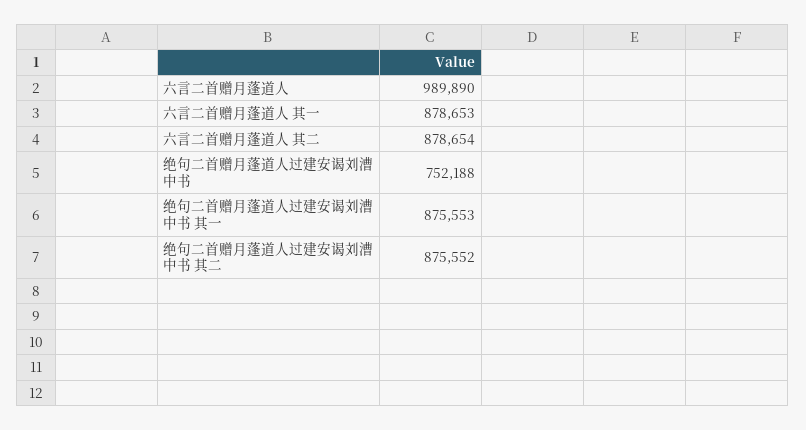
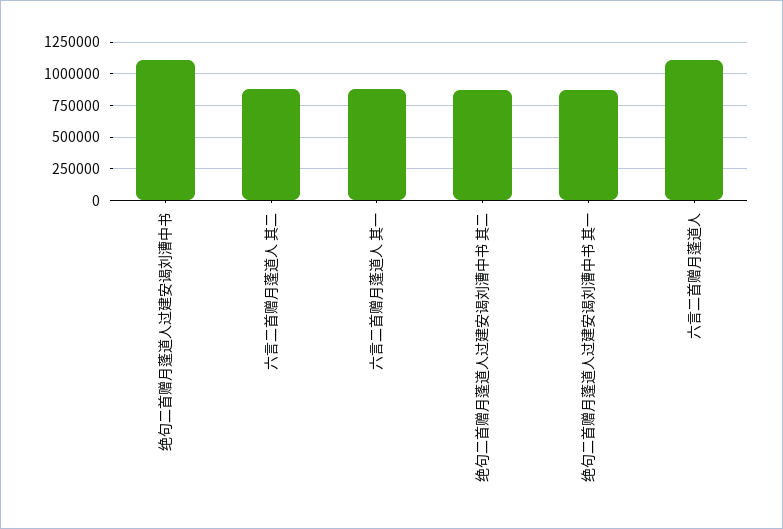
六言二首赠月蓬道人: 989890 -> 1100000
绝句二首赠月蓬道人过建安谒刘漕中书: 752188 -> 1100000

